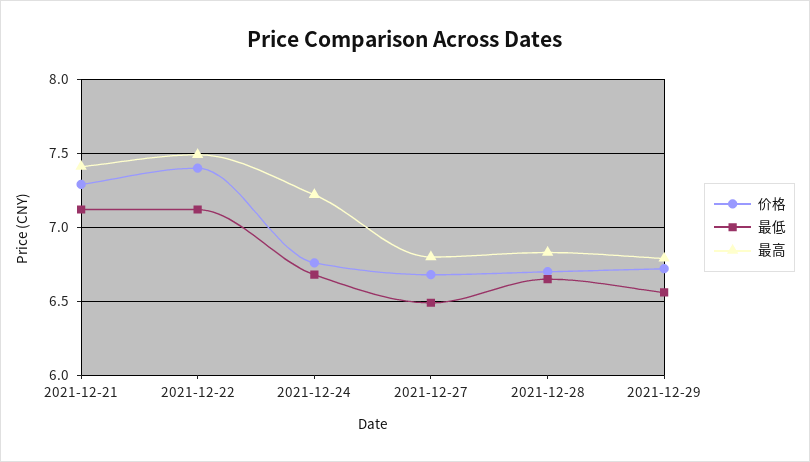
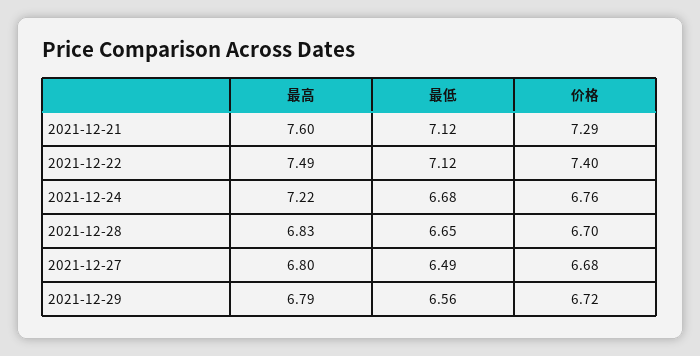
最高, 2021-12-21: 7.4 -> 7.6

